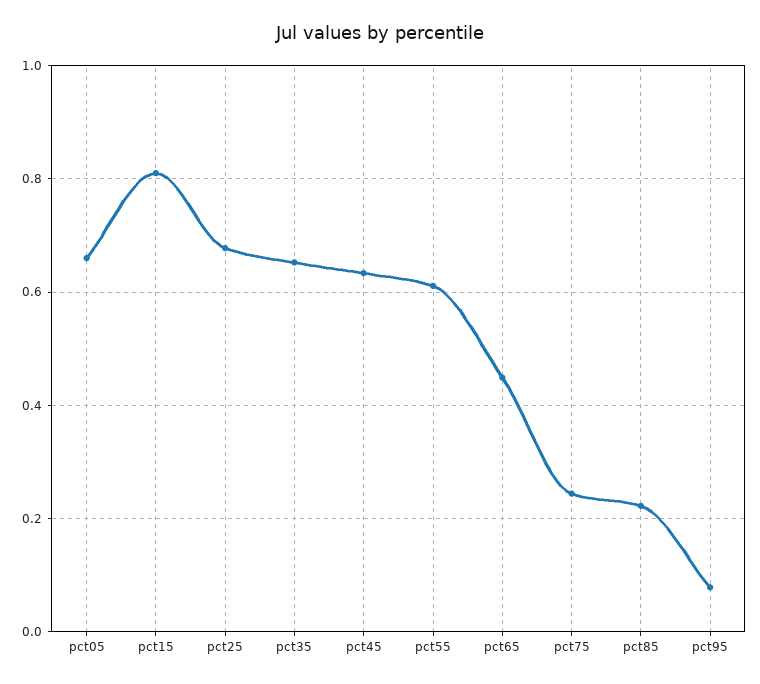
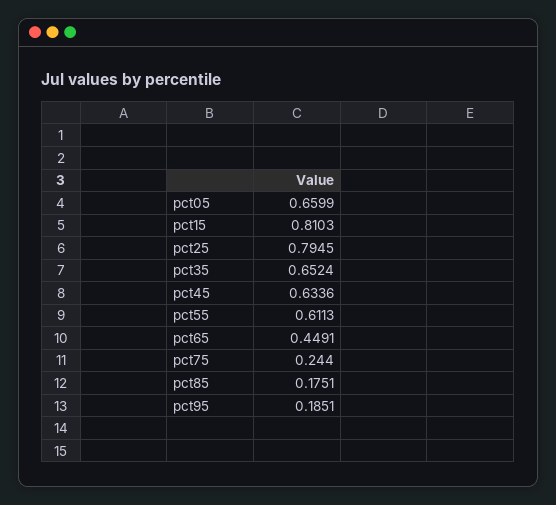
pct25: 0.68 -> 0.7945
pct85: 0.22 -> 0.1751
pct95: 0.08 -> 0.1851

